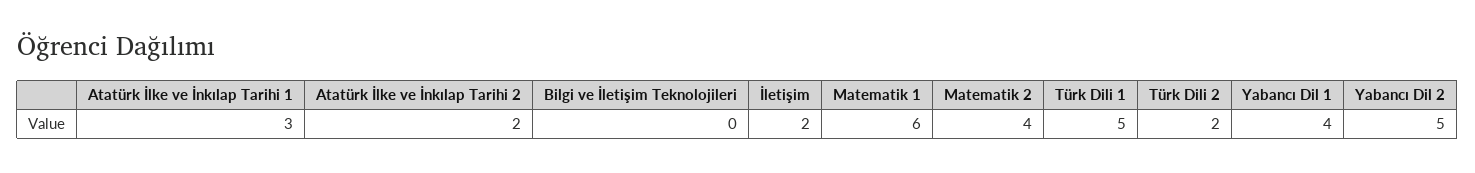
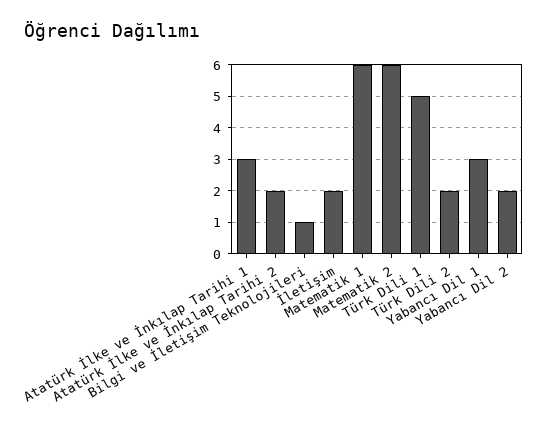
Bilgi ve İletişim Teknolojileri: 0 -> 1
Matematik 2: 4 -> 6
Yabancı Dil 1: 4 -> 3
Yabancı Dil 2: 5 -> 2

